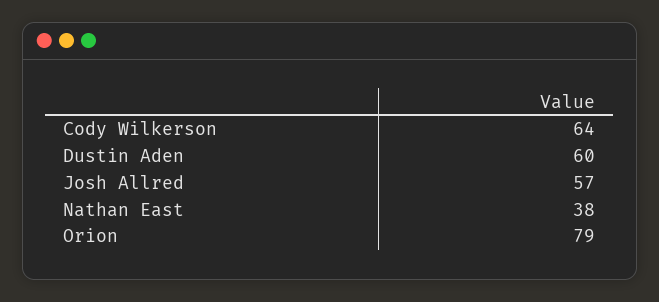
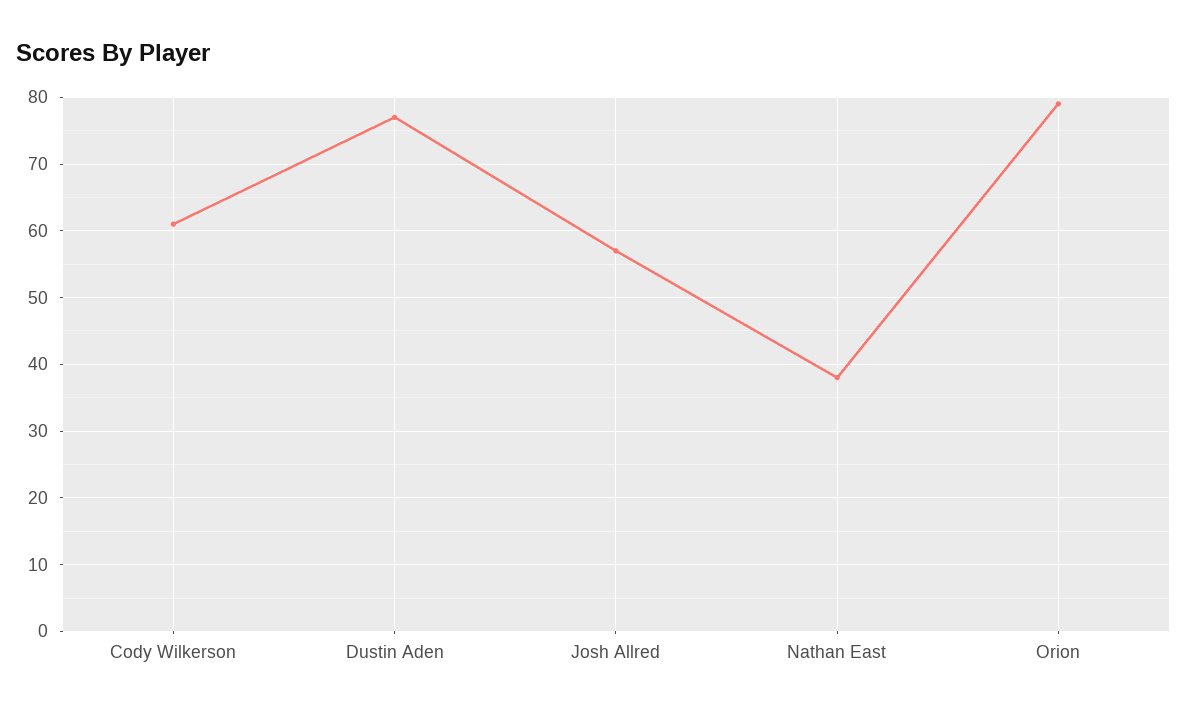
Cody Wilkerson: 64 -> 61
Dustin Aden: 60 -> 77

